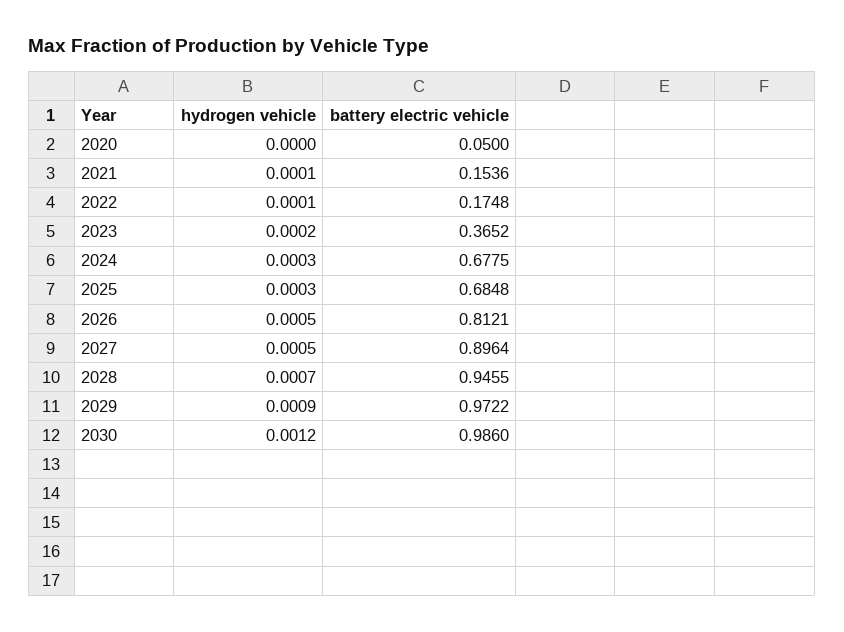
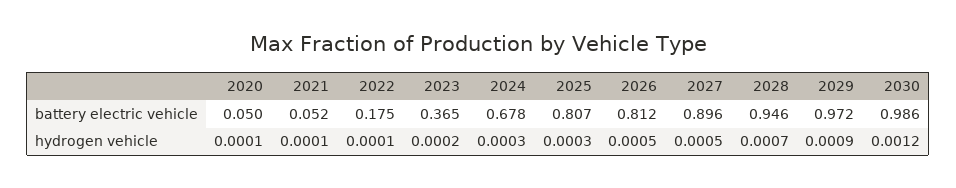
hydrogen vehicle, 2020: 0 -> 0.0001
battery electric vehicle, 2021: 0.1536 -> 0.052
battery electric vehicle, 2025: 0.6848 -> 0.807

